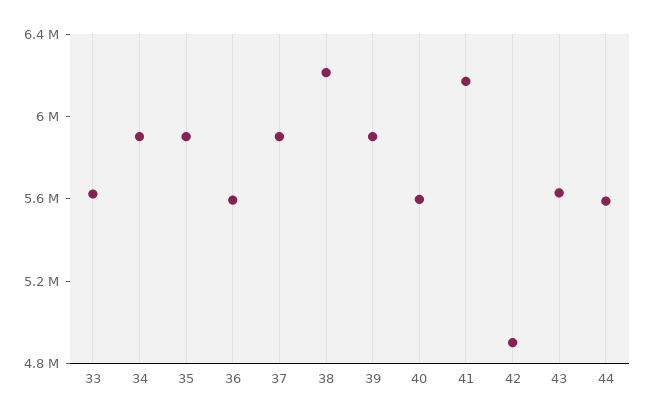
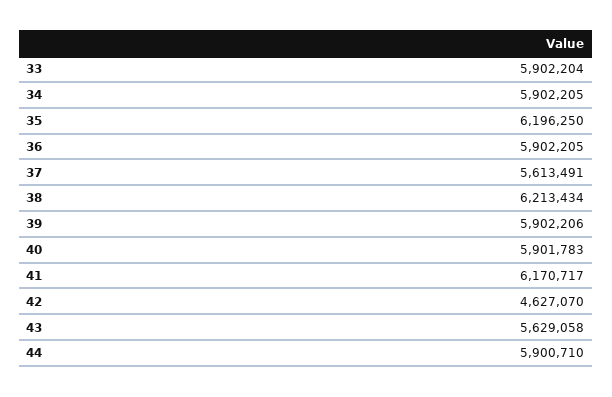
33: 5600000 -> 5902204
35: 5900000 -> 6196250
36: 5600000 -> 5902205
37: 5900000 -> 5613491
40: 5600000 -> 5901783
42: 4900000 -> 4627070
44: 5600000 -> 5900710

